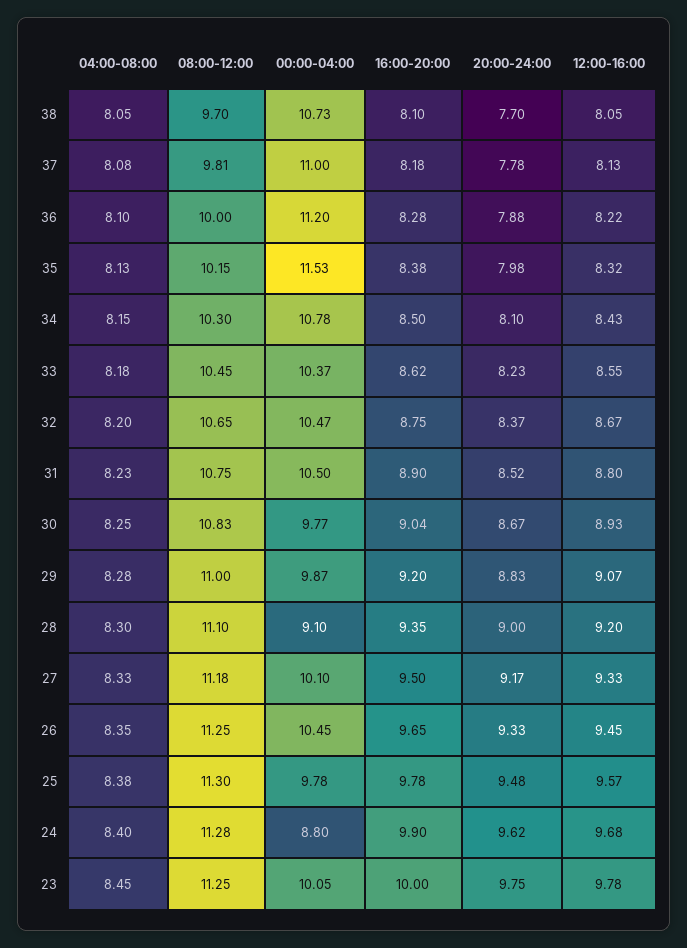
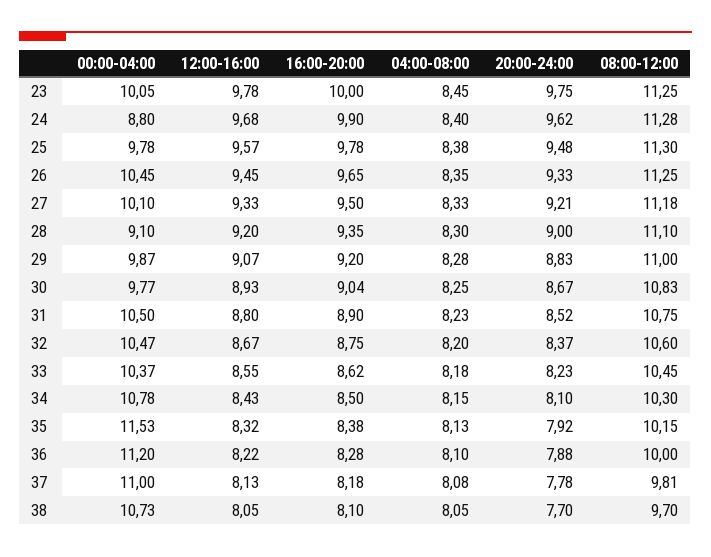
20:00-24:00, 35: 7.98 -> 7.92
08:00-12:00, 32: 10.65 -> 10.6
20:00-24:00, 27: 9.17 -> 9.21

